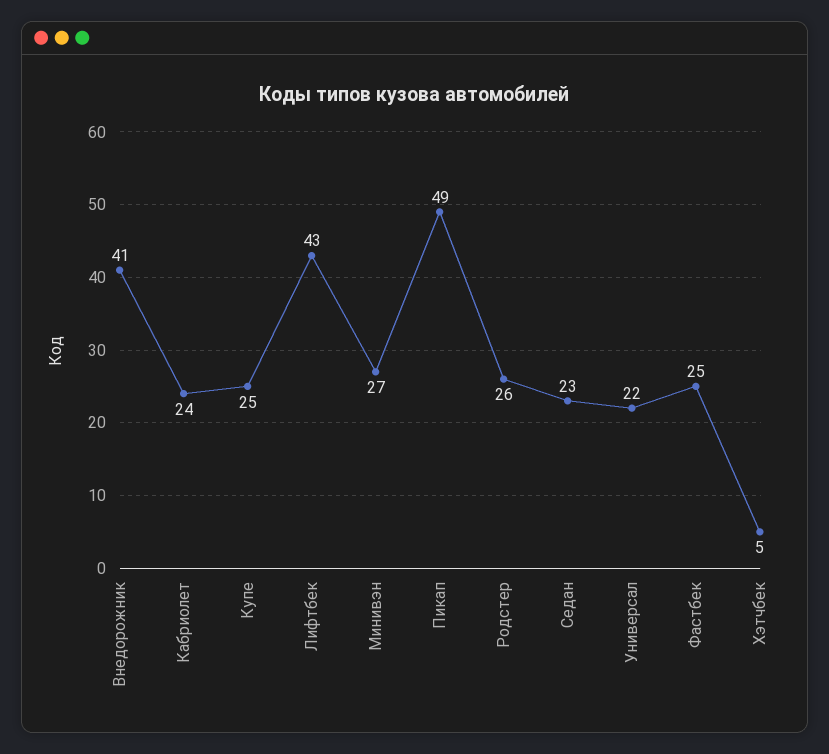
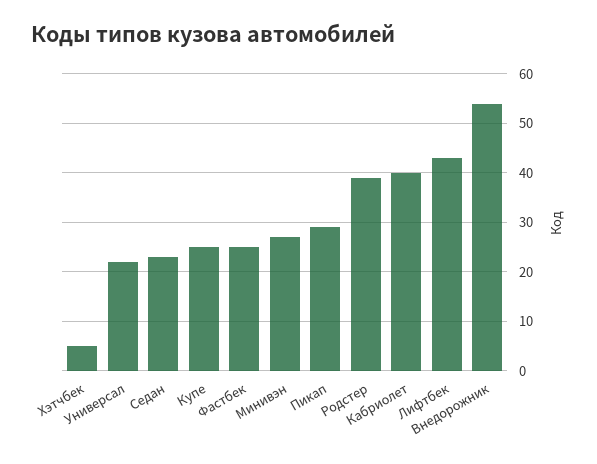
Внедорожник: 41 -> 55
Кабриолет: 24 -> 40
Пикап: 49 -> 30
Родстер: 26 -> 40

